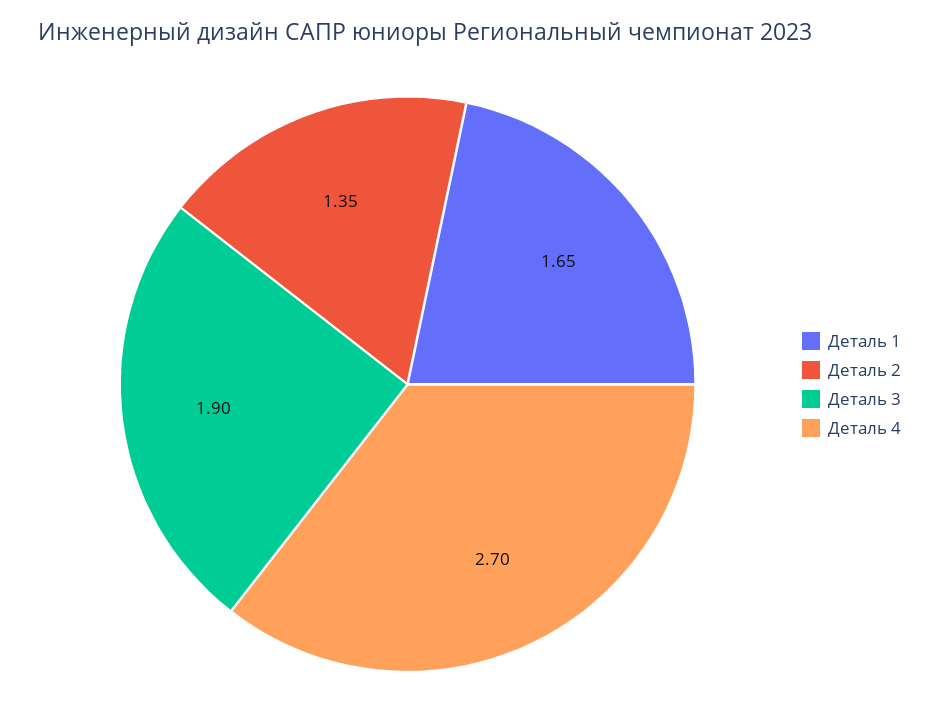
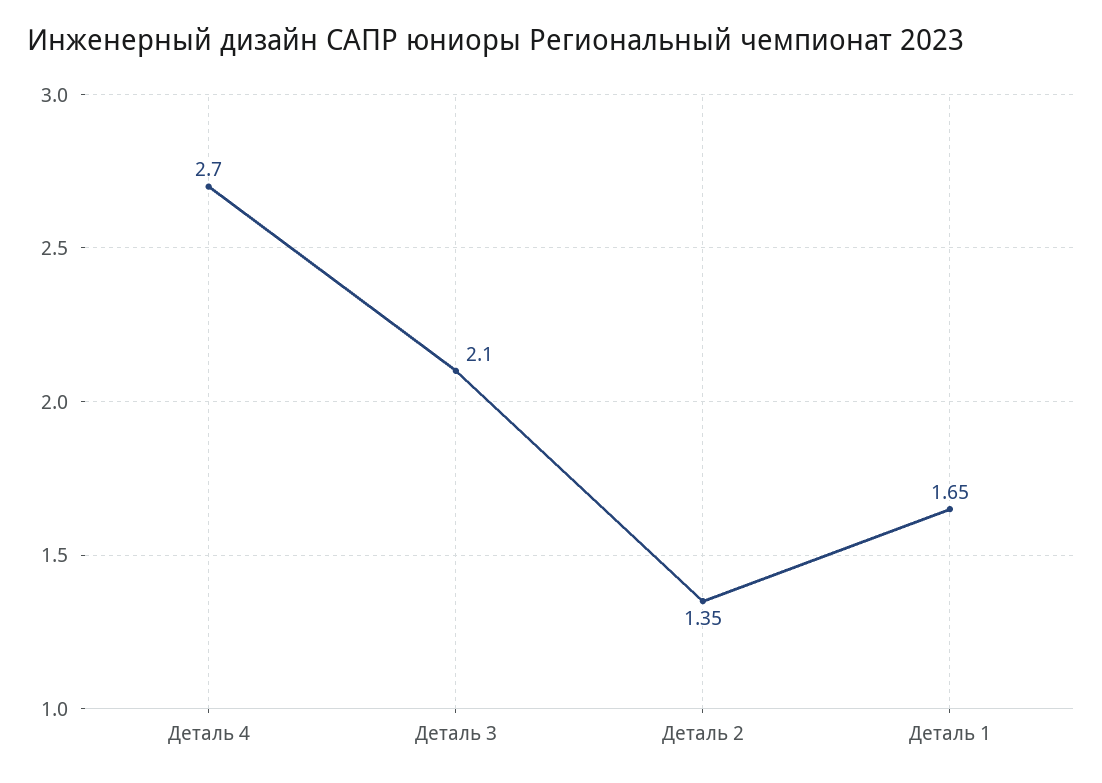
Деталь 3: 1.9 -> 2.1

